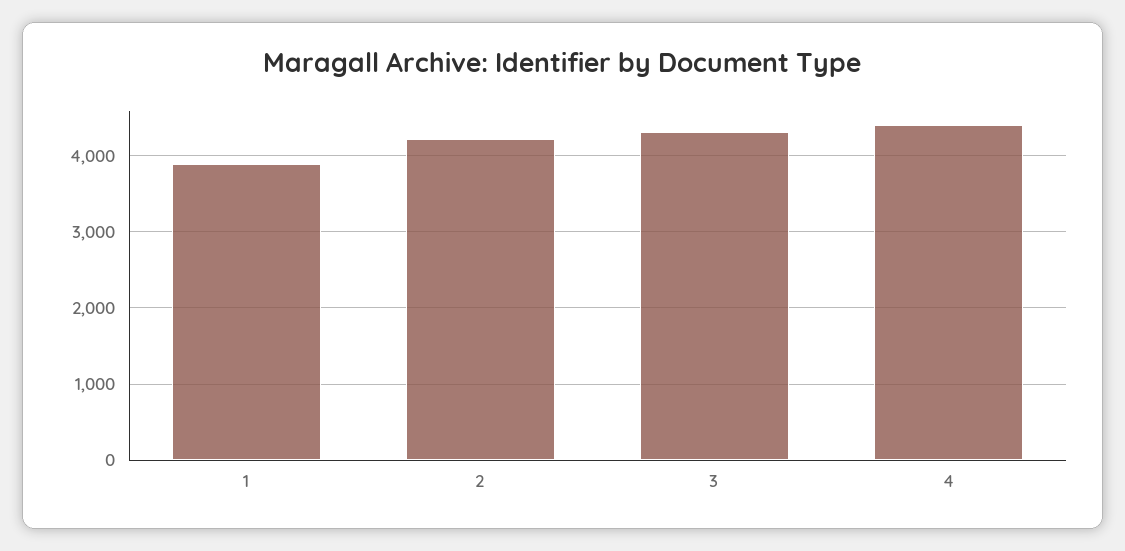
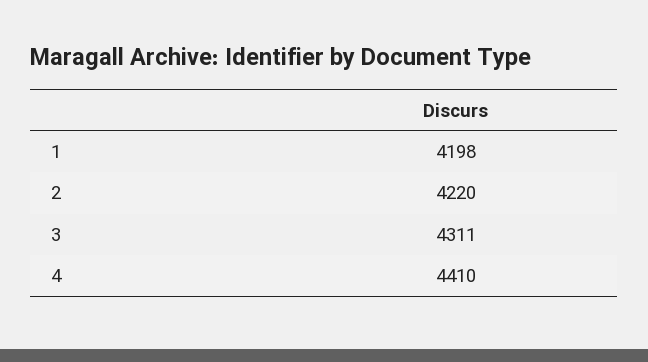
1: 3900 -> 4198

